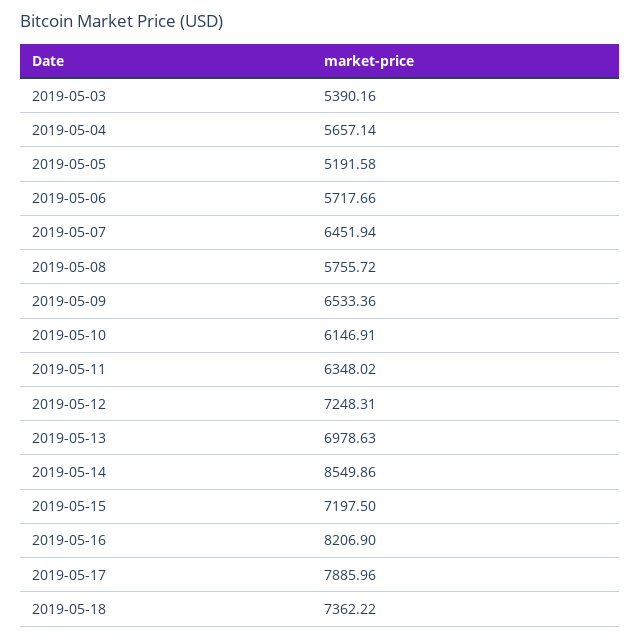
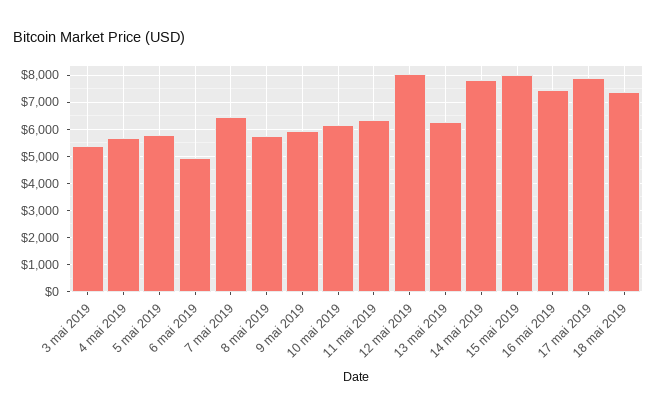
2019-05-05: 5191.58 -> 5750
2019-05-06: 5717.66 -> 5000
2019-05-09: 6533.36 -> 6000
2019-05-12: 7248.31 -> 8000
2019-05-13: 6978.63 -> 6250
2019-05-14: 8549.86 -> 7750
2019-05-15: 7197.5 -> 8000
2019-05-16: 8206.9 -> 7500

